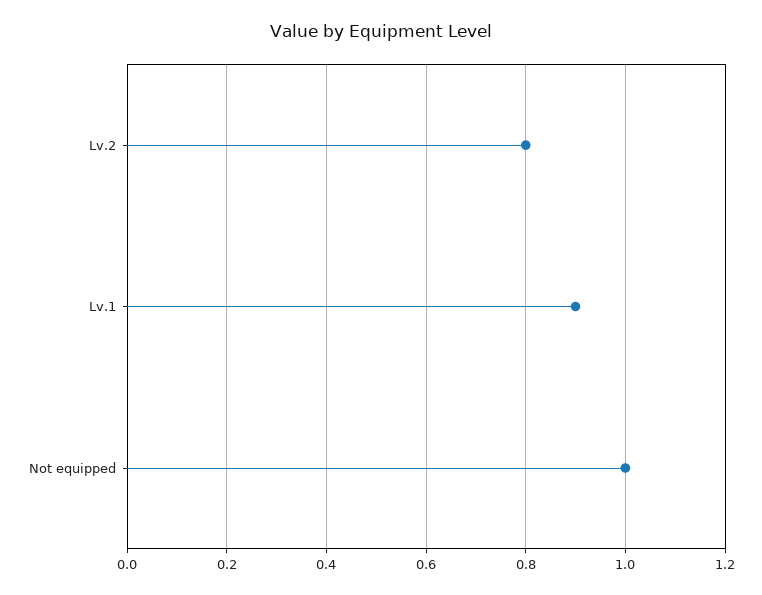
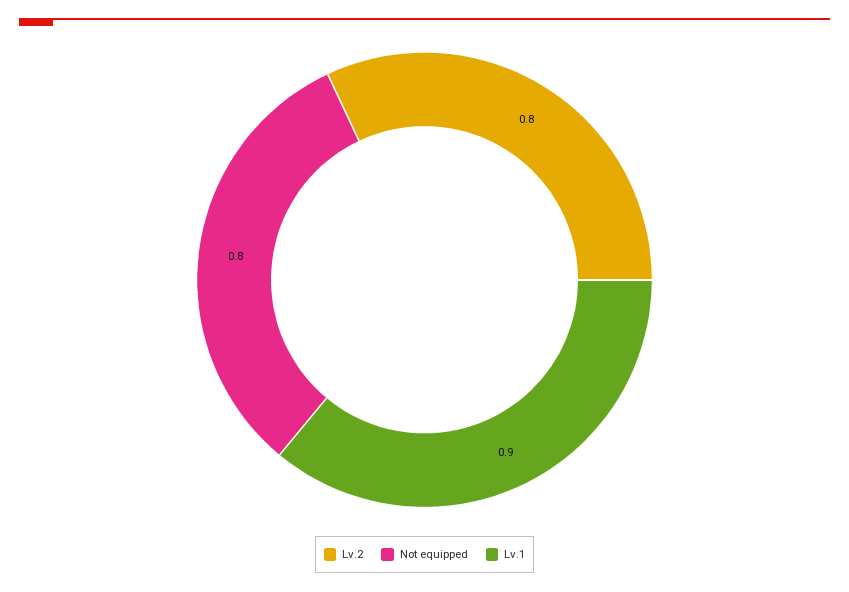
Not equipped: 1 -> 0.8

